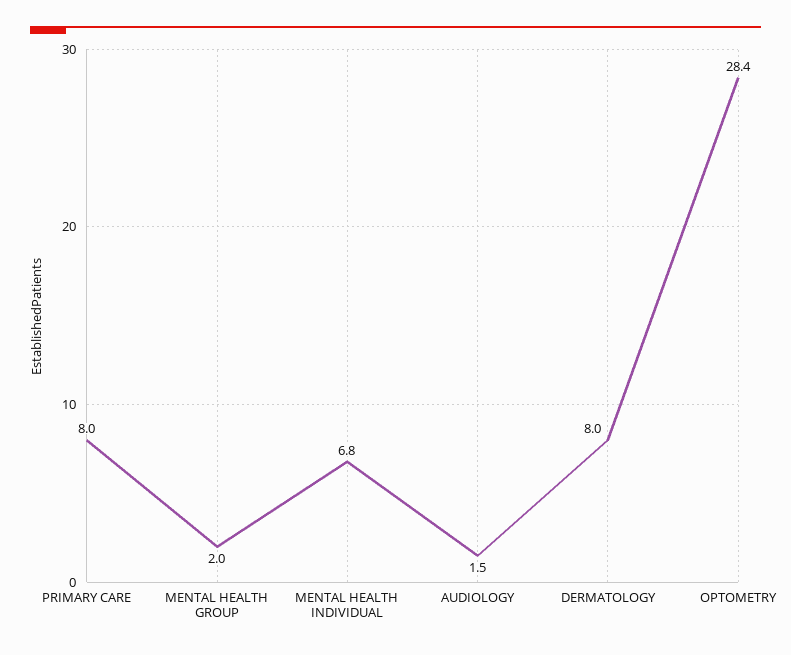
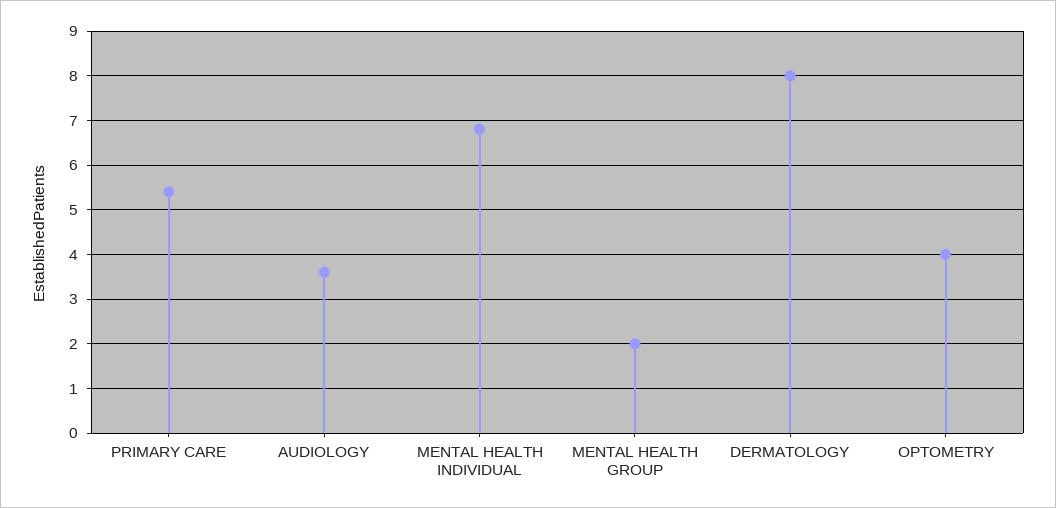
PRIMARY CARE: 8 -> 5.5
AUDIOLOGY: 1.5 -> 3.5
OPTOMETRY: 28.4 -> 4

